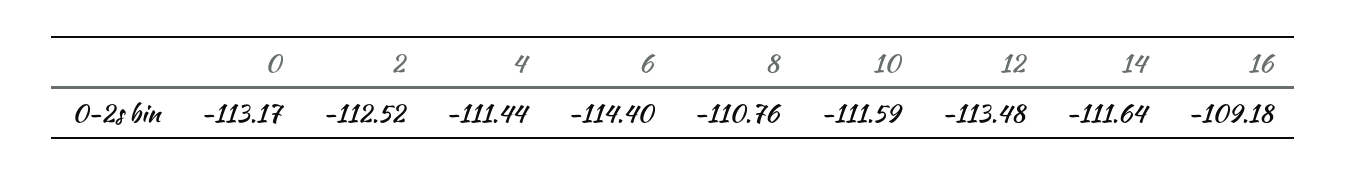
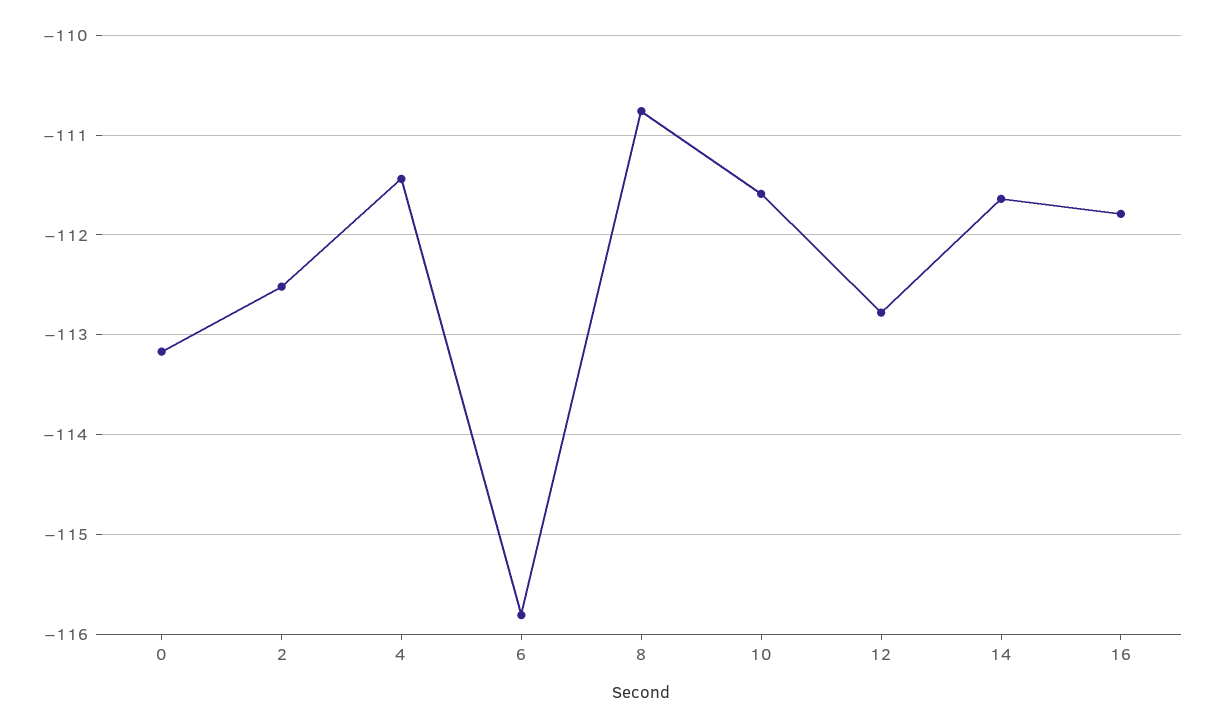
6: -114.4 -> -115.8
12: -113.48 -> -112.8
16: -109.18 -> -111.8

